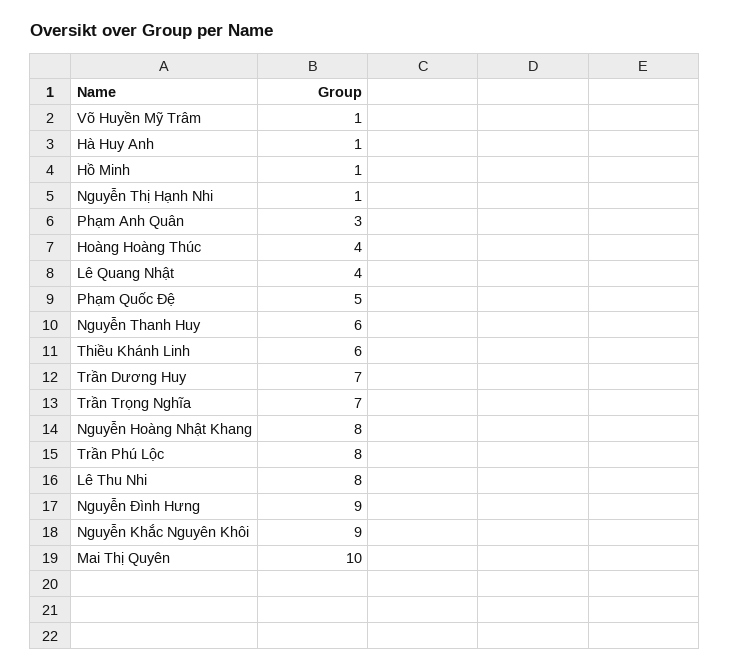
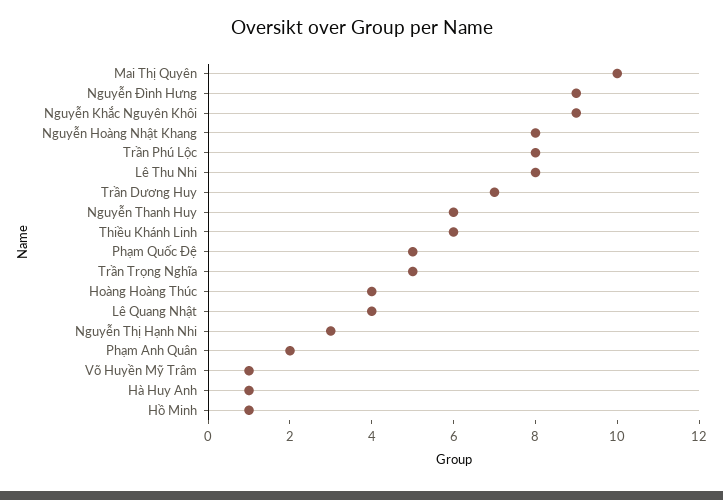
Nguyễn Thị Hạnh Nhi: 1 -> 3
Phạm Anh Quân: 3 -> 2
Trần Trọng Nghĩa: 7 -> 5

